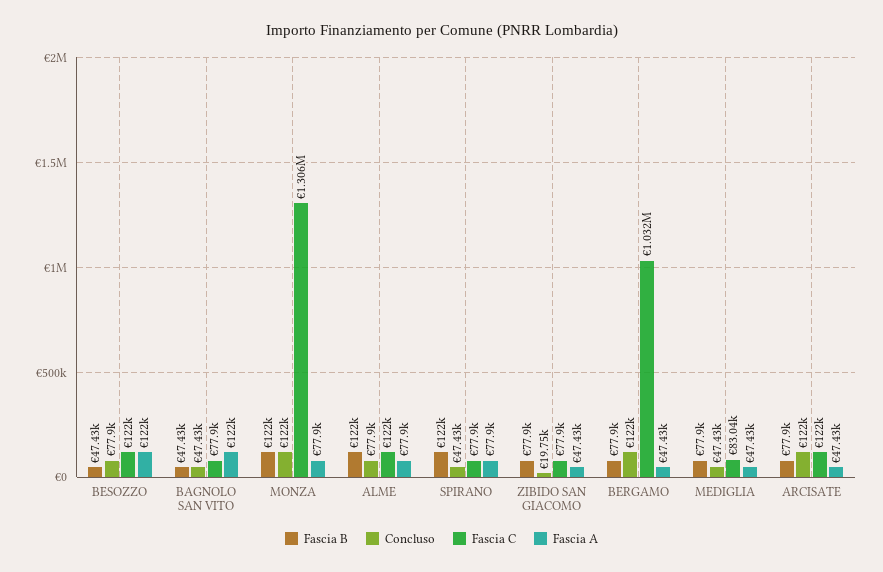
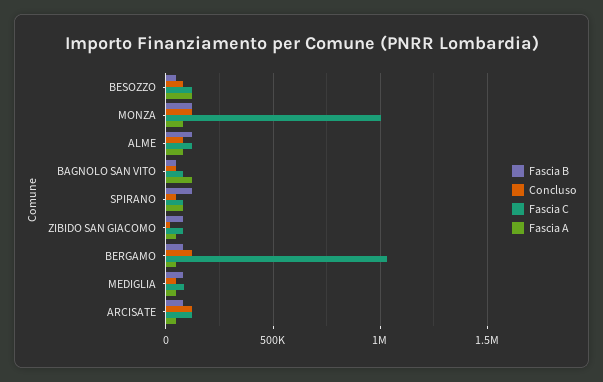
Fascia C, MONZA: 1306000 -> 1000000

